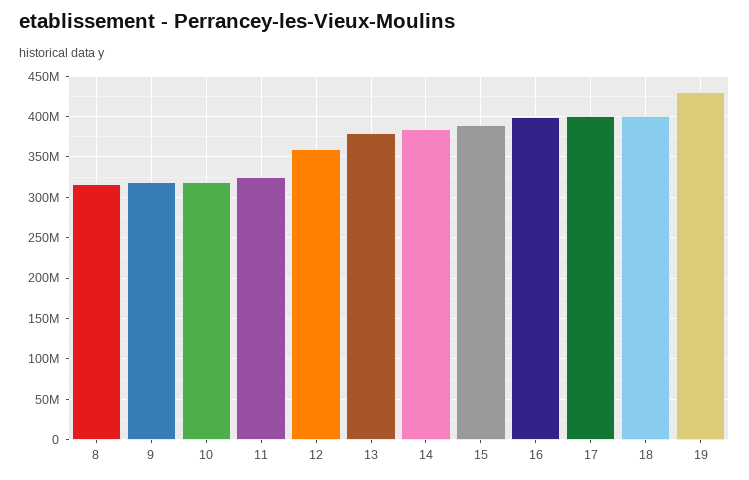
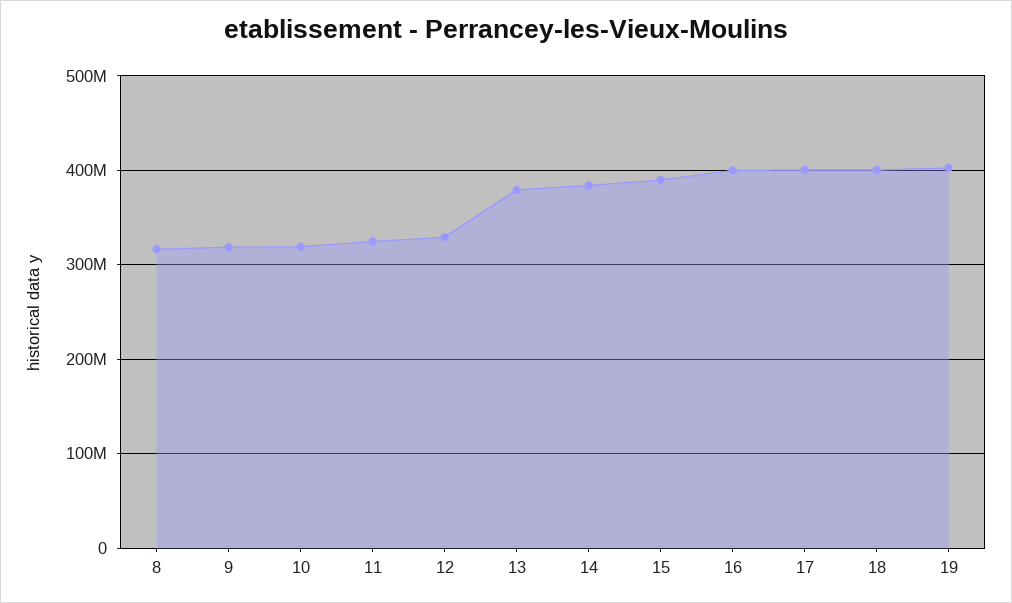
12: 360000000 -> 330000000
19: 430000000 -> 400000000

